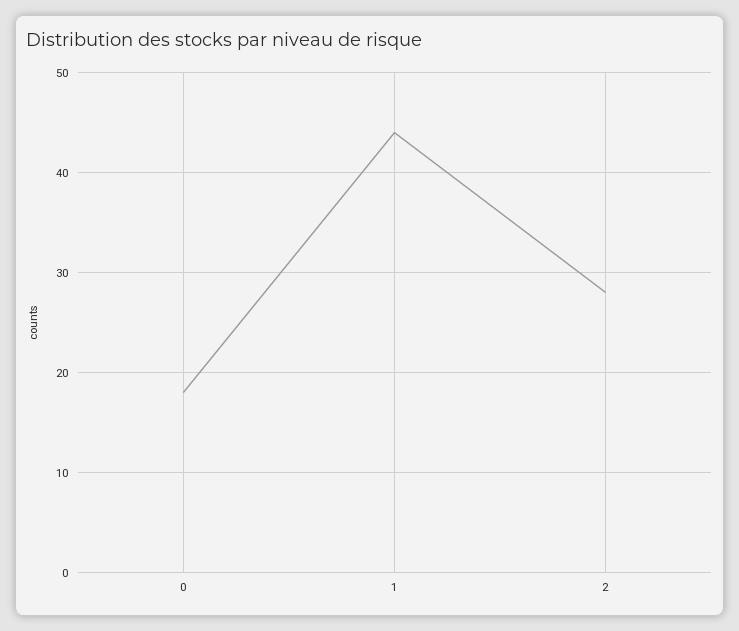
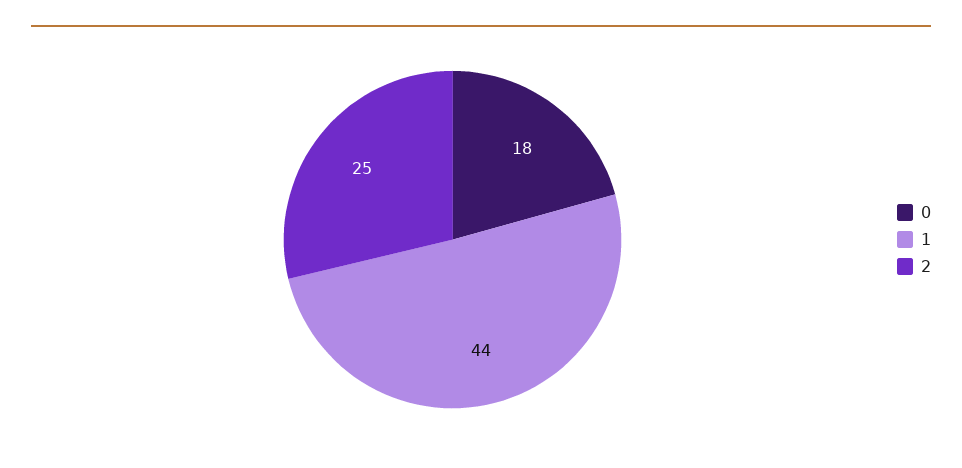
2: 28 -> 25

